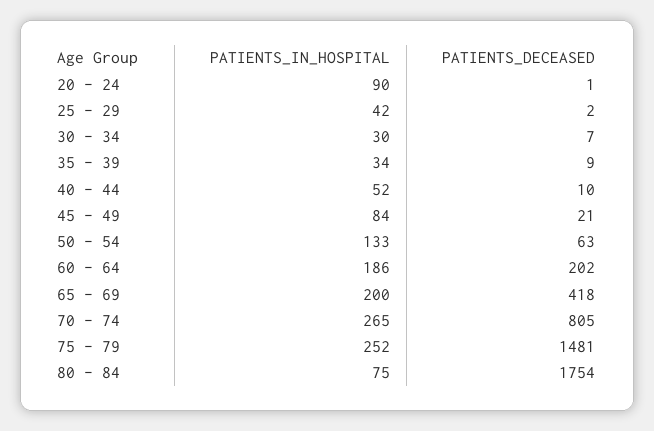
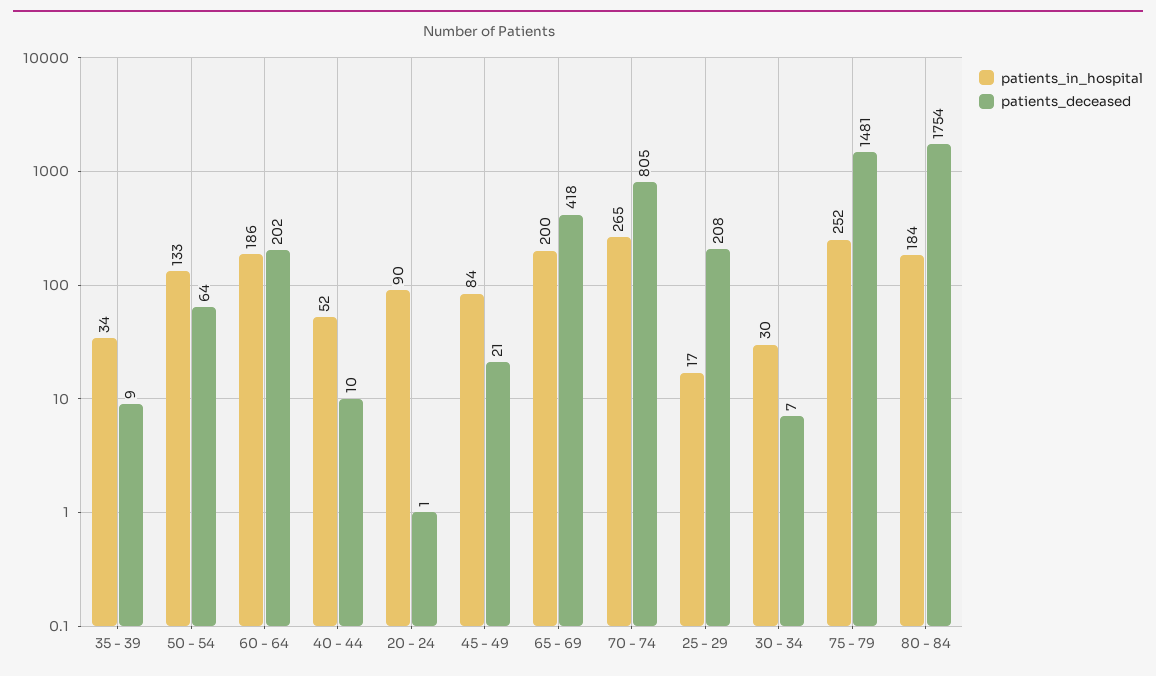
PATIENTS_IN_HOSPITAL, 25 - 29: 42 -> 17
PATIENTS_DECEASED, 25 - 29: 2 -> 208
PATIENTS_DECEASED, 50 - 54: 63 -> 64
PATIENTS_IN_HOSPITAL, 80 - 84: 75 -> 184

